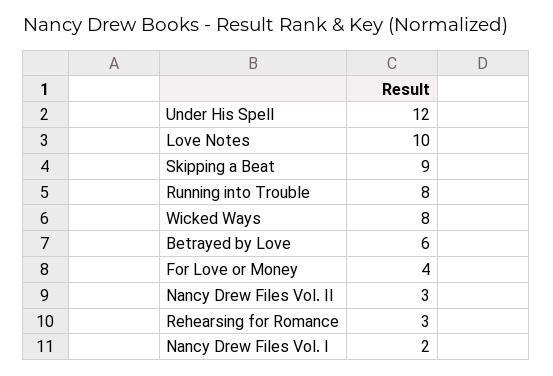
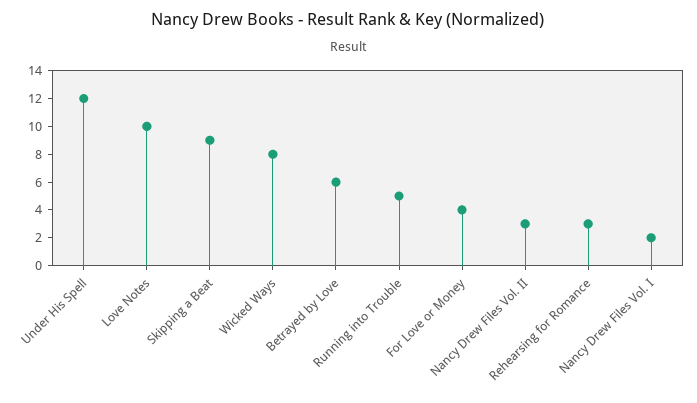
Running into Trouble: 8 -> 5

